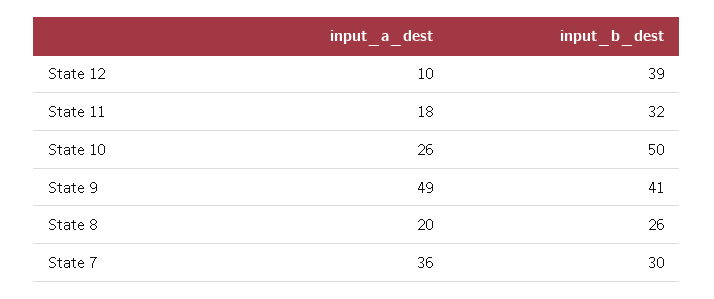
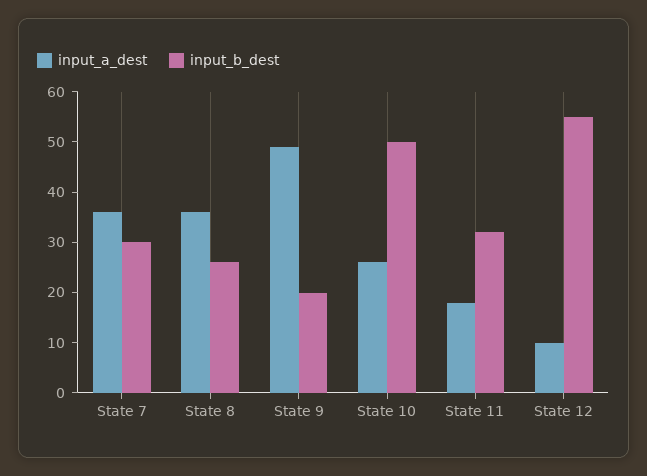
input_b_dest, State 12: 39 -> 55
input_b_dest, State 9: 41 -> 20
input_a_dest, State 8: 20 -> 35

